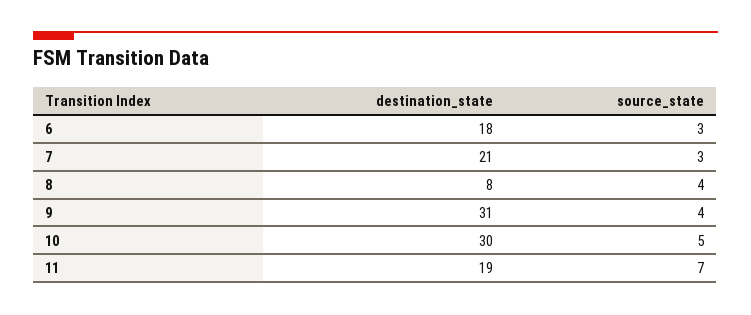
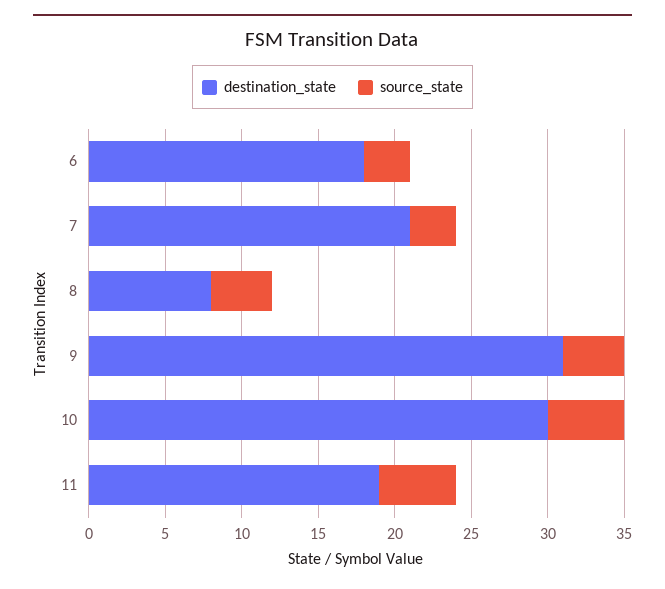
source_state, 11: 7 -> 5

